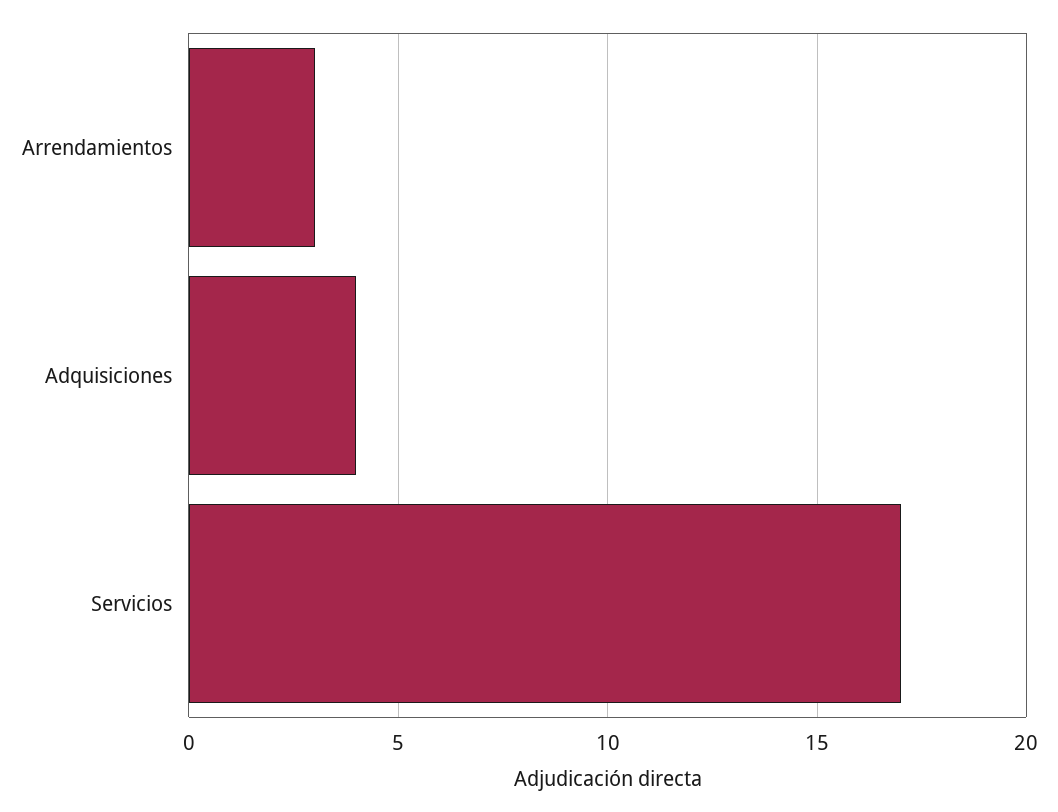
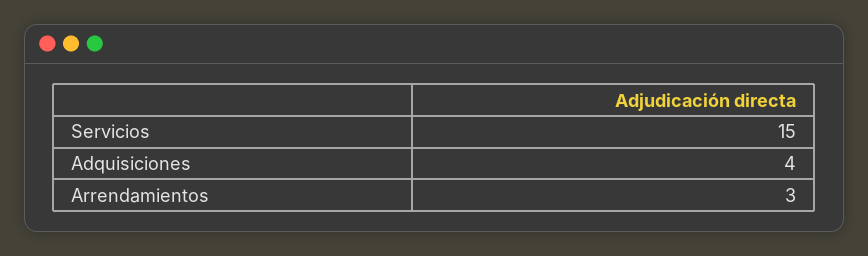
Servicios: 17 -> 15

